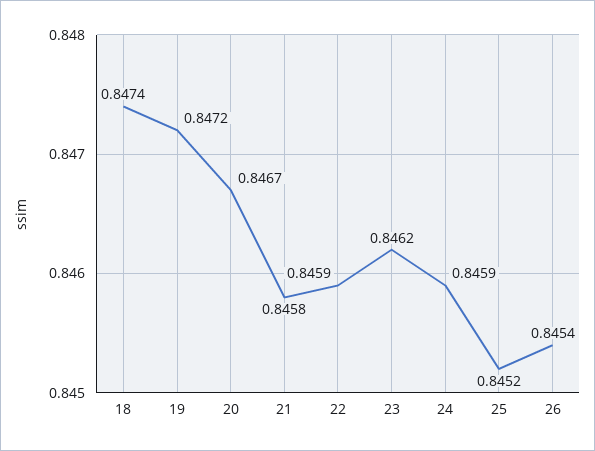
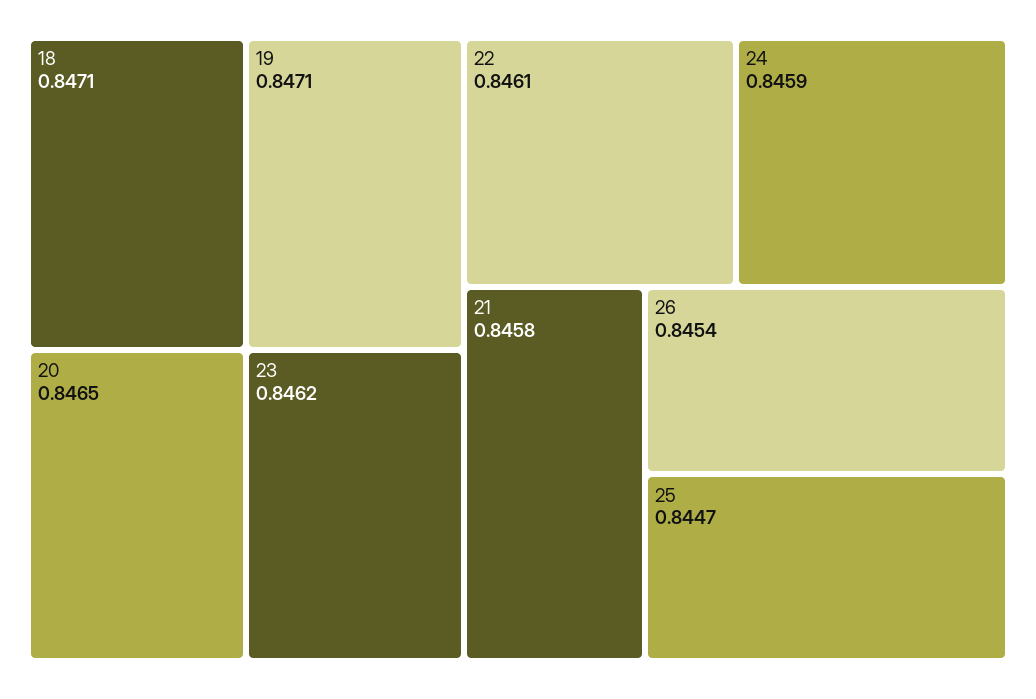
18: 0.8474 -> 0.8471
19: 0.8472 -> 0.8471
20: 0.8467 -> 0.8465
22: 0.8459 -> 0.8461
25: 0.8452 -> 0.8447

